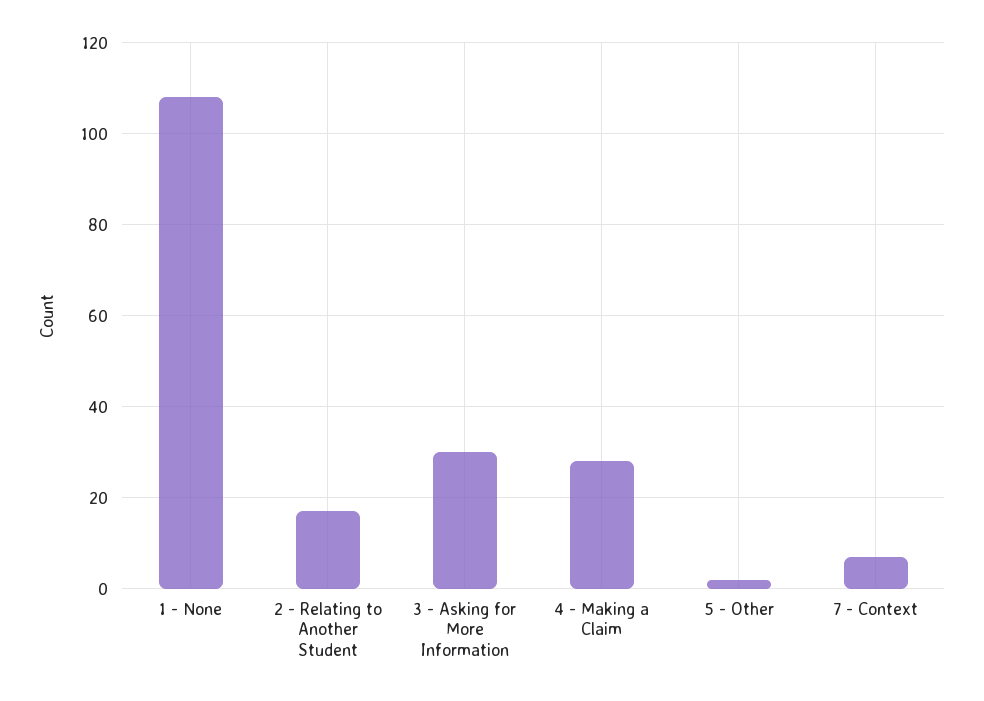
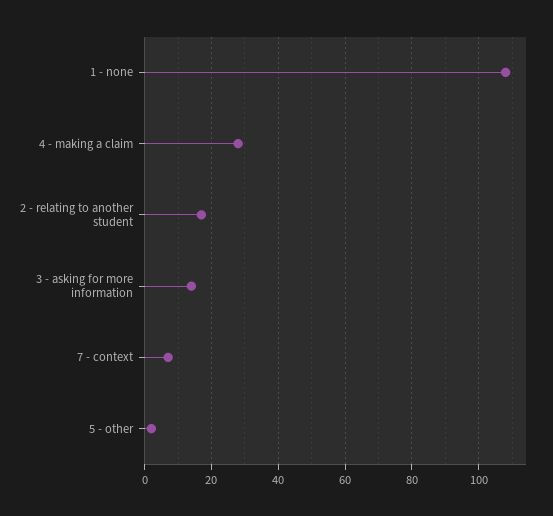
3 - Asking for More Information: 30 -> 15

